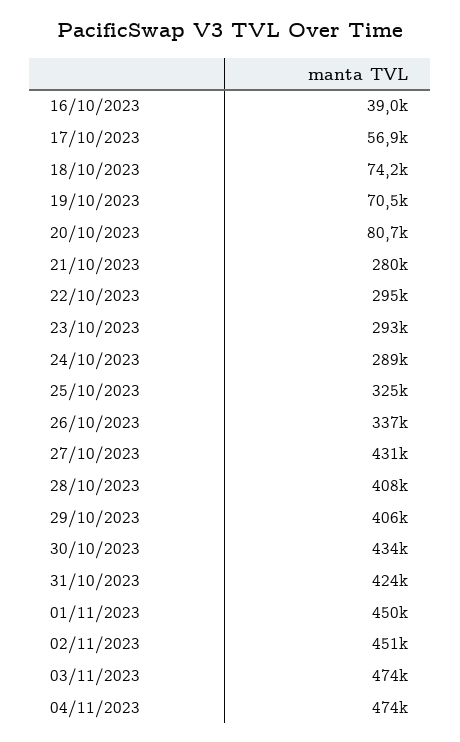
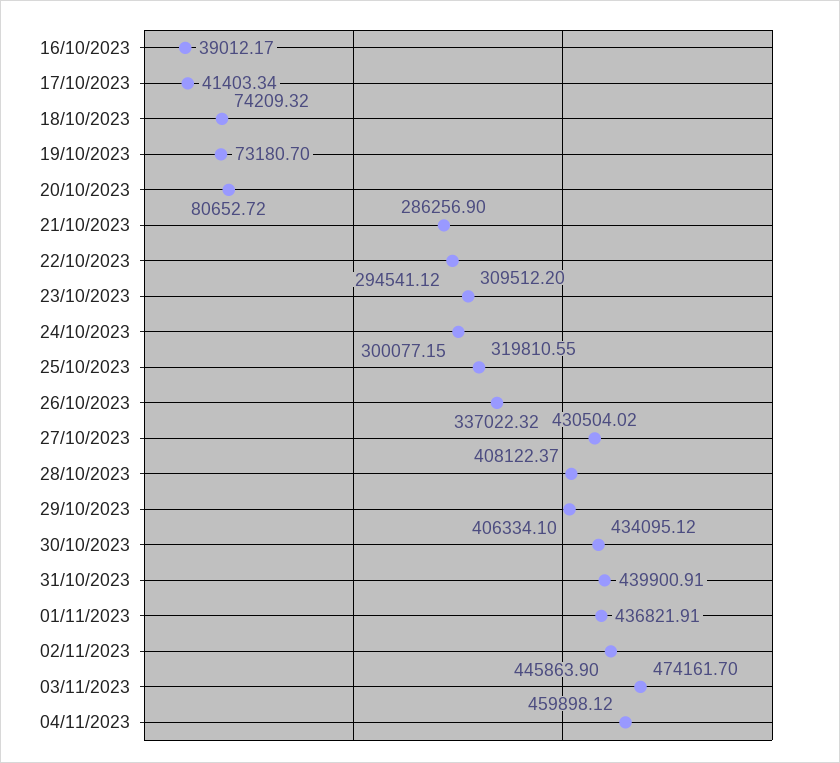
17/10/2023: 56900 -> 41403.34
19/10/2023: 70500 -> 73180.7
21/10/2023: 280000 -> 286256.9
23/10/2023: 293000 -> 309512.2
24/10/2023: 289000 -> 300077.15
25/10/2023: 325000 -> 319810.55
31/10/2023: 424000 -> 439900.91
01/11/2023: 450000 -> 436821.91
02/11/2023: 451000 -> 445863.9
04/11/2023: 474000 -> 459898.12

